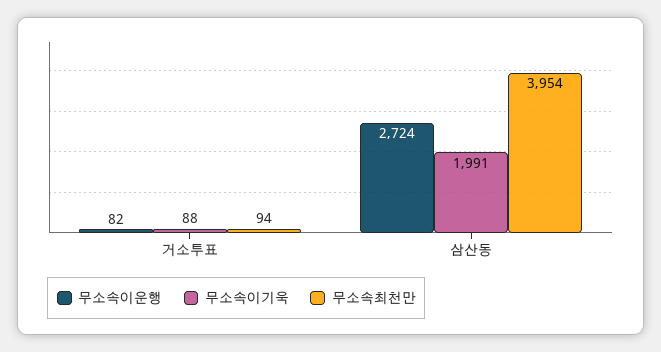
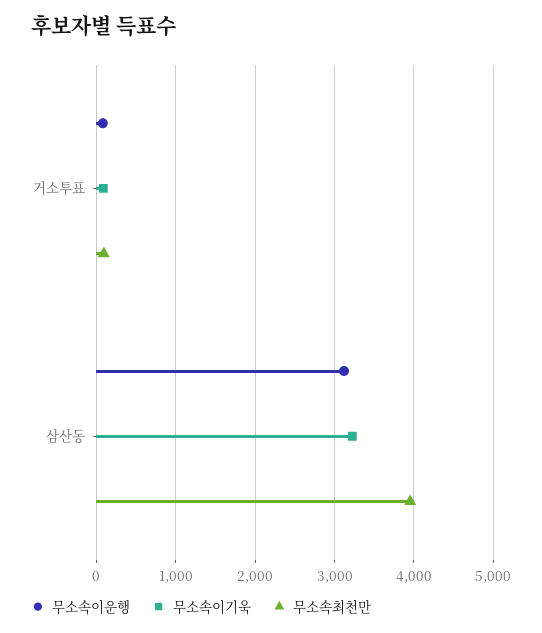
무소속이운행, 삼산동: 2724 -> 3100
무소속이기욱, 삼산동: 1991 -> 3200

